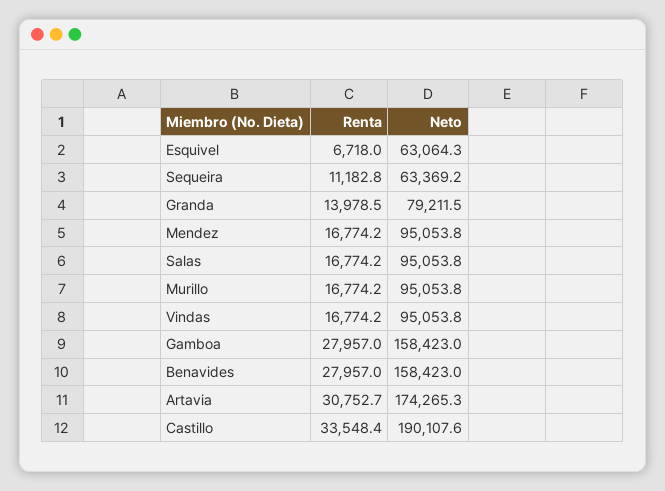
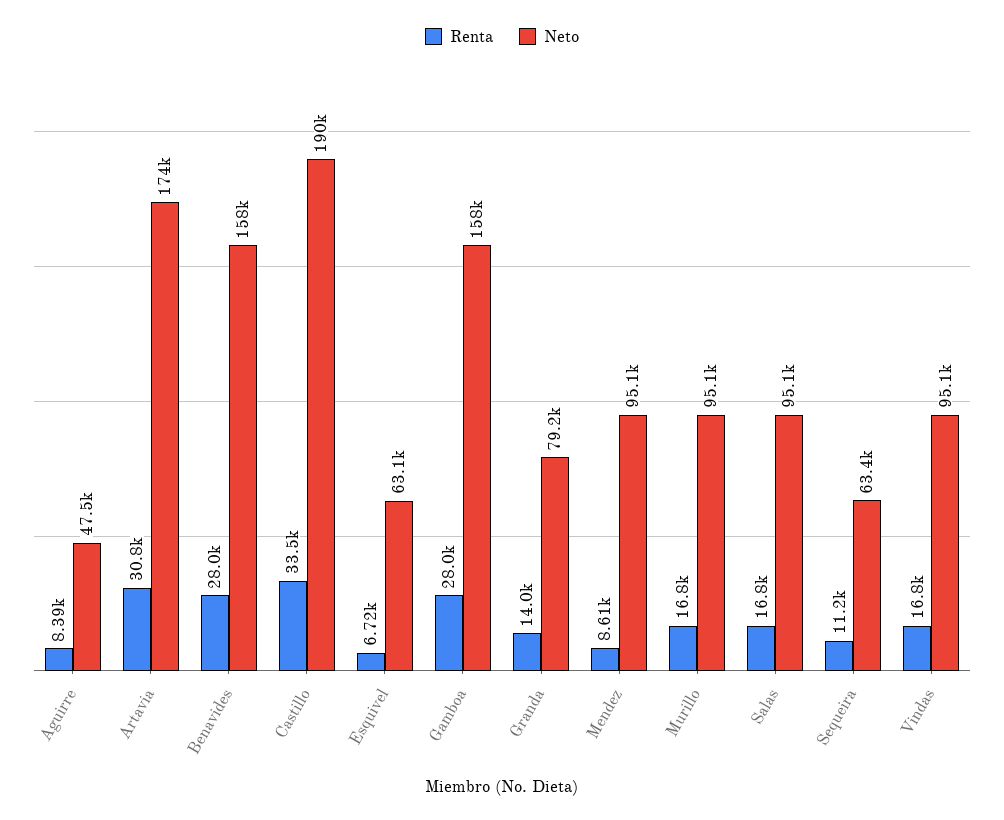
Renta, Mendez: 16774.2 -> 8610
Renta, Aguirre: none -> 8390
Neto, Aguirre: none -> 47500

